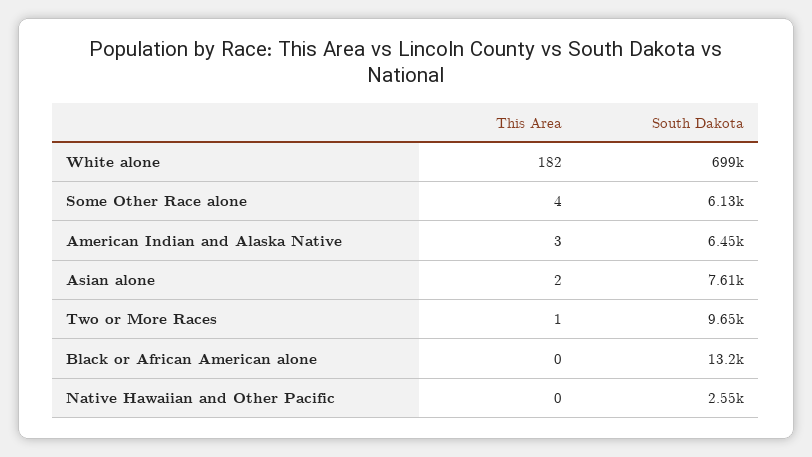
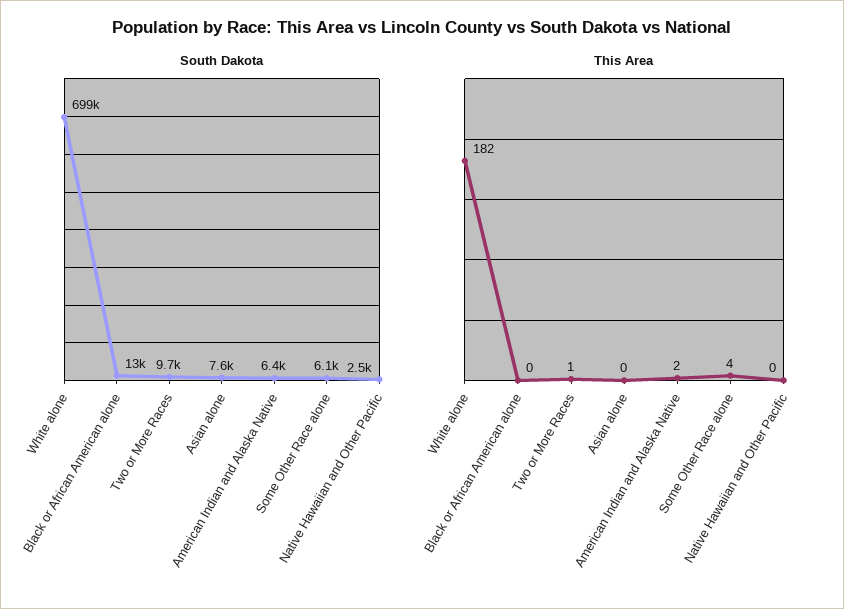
This Area, American Indian and Alaska Native: 3 -> 2
This Area, Asian alone: 2 -> 0

